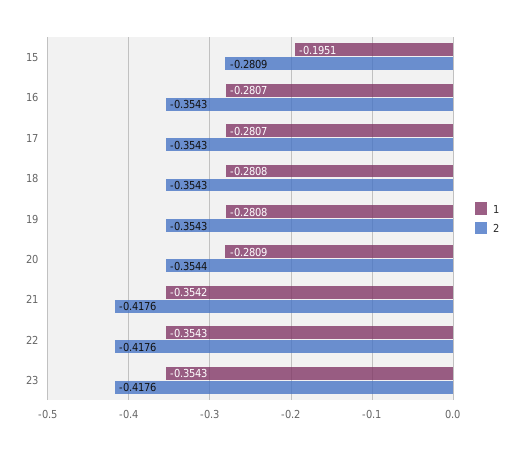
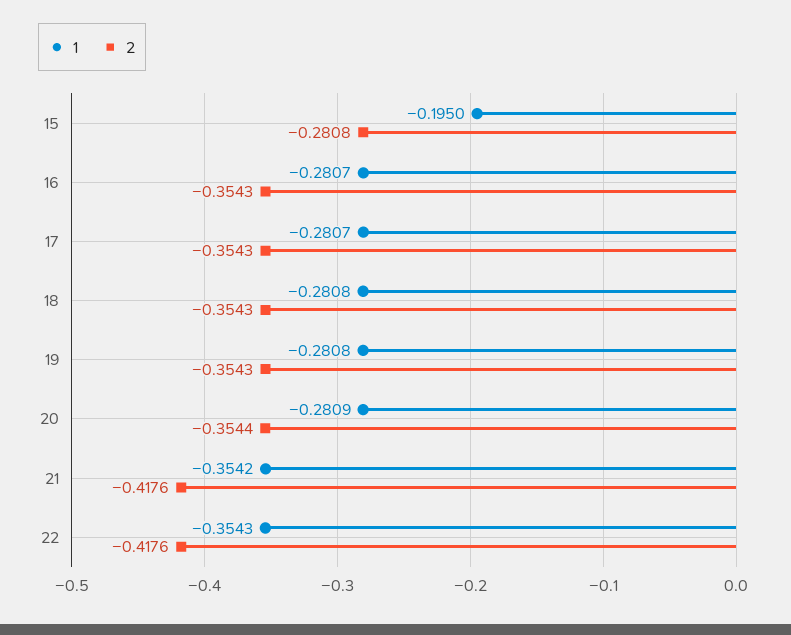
1, 15: -0.1951 -> -0.195
2, 15: -0.2809 -> -0.2808
1, 23: -0.3543 -> none
2, 23: -0.4176 -> none

